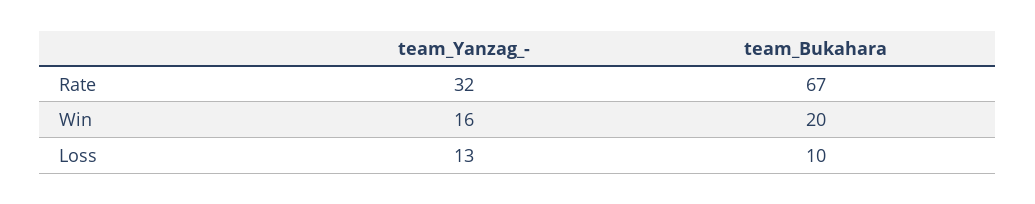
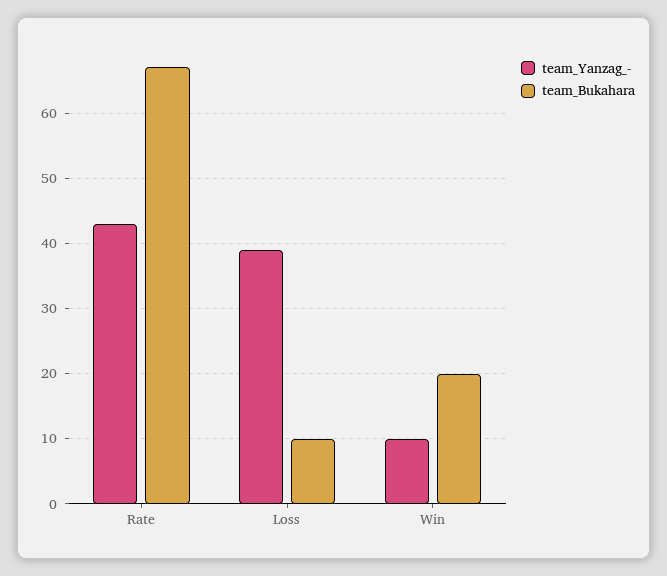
team_Yanzag_-, Rate: 32 -> 43
team_Yanzag_-, Win: 16 -> 10
team_Yanzag_-, Loss: 13 -> 39

